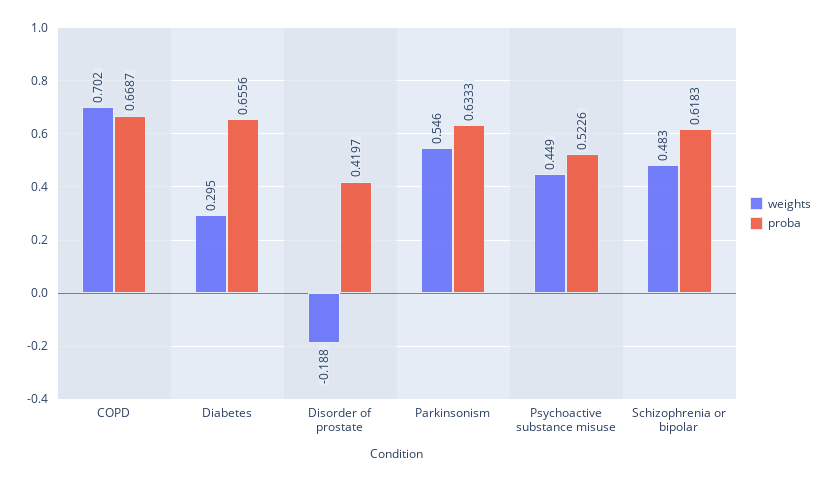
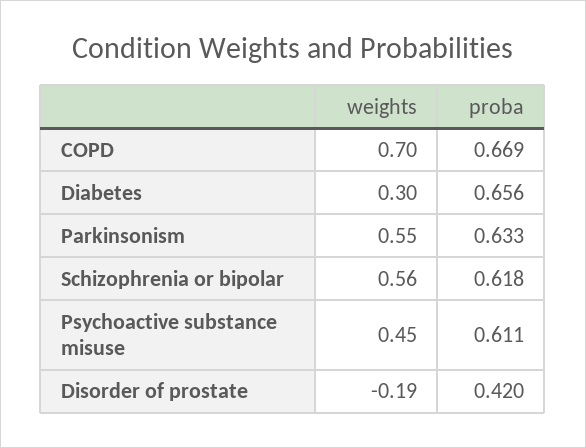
proba, Psychoactive substance misuse: 0.5226 -> 0.611
weights, Schizophrenia or bipolar: 0.483 -> 0.56

